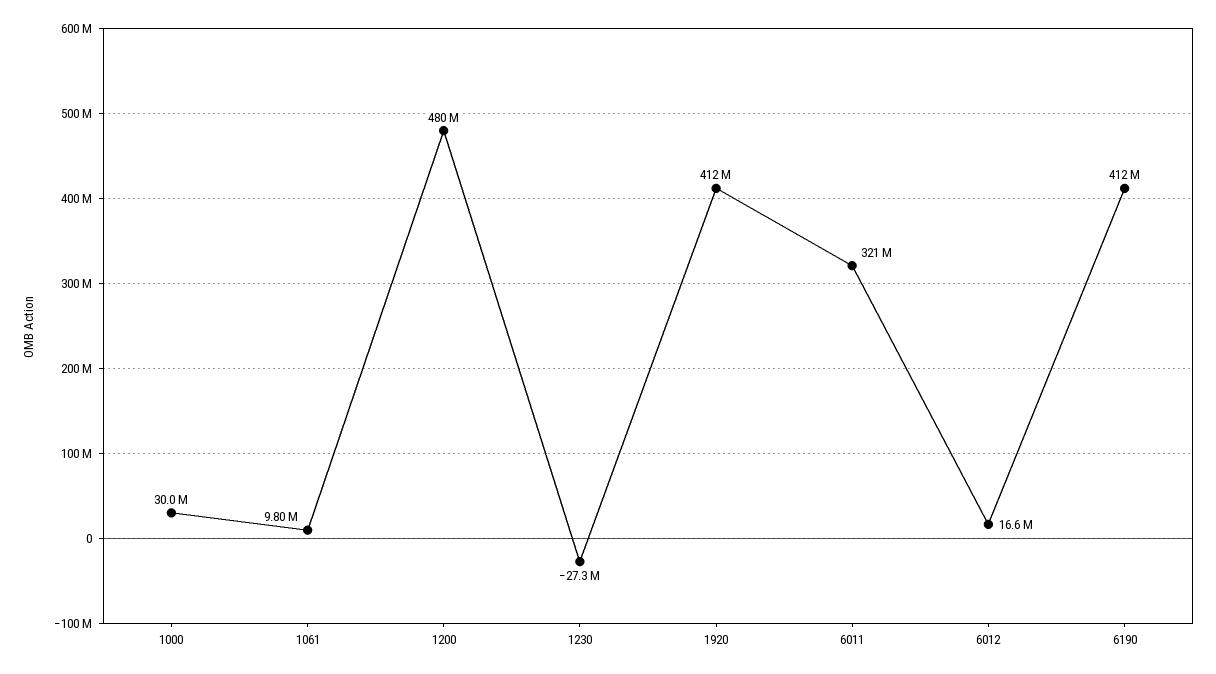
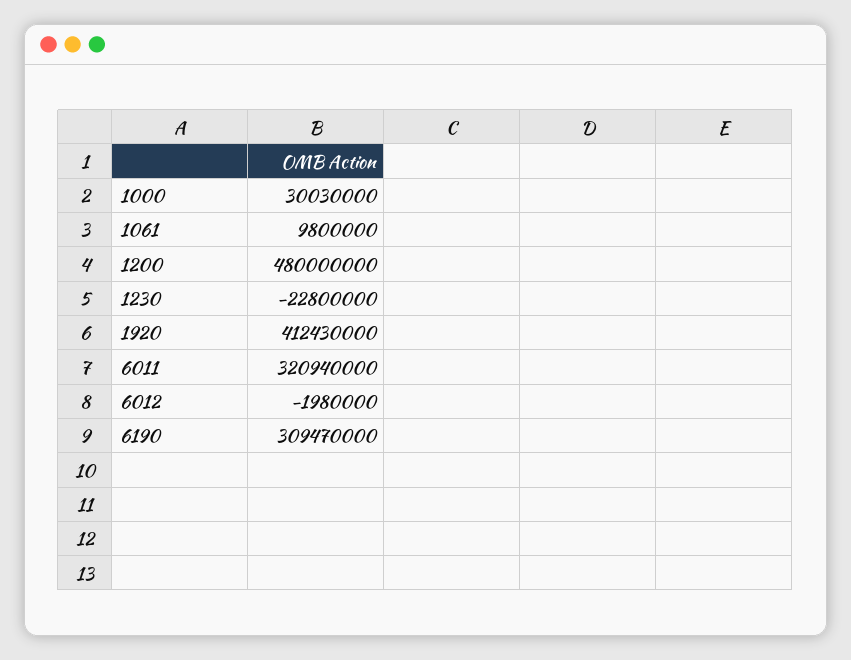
1230: -27300000 -> -22800000
6012: 16600000 -> -1980000
6190: 412000000 -> 309470000

